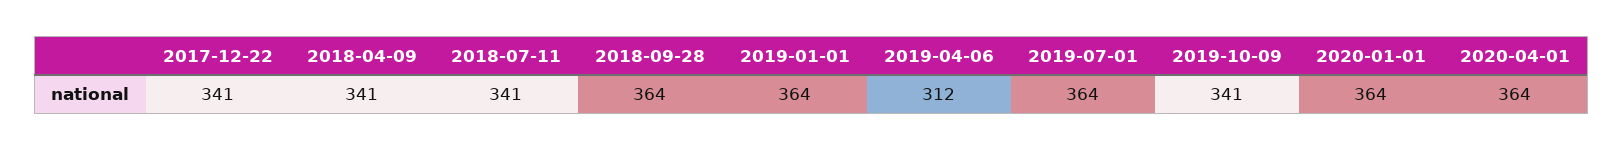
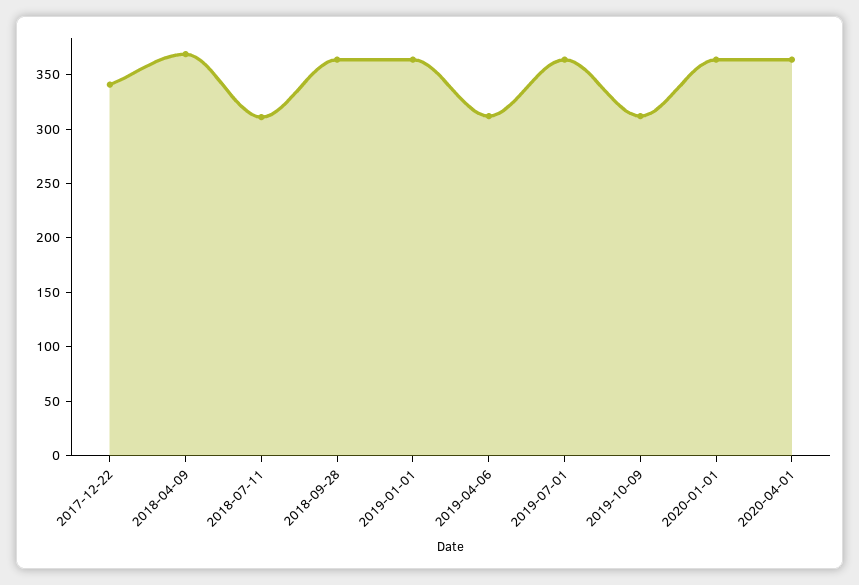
2018-04-09: 341 -> 370
2018-07-11: 341 -> 310
2019-10-09: 341 -> 310

